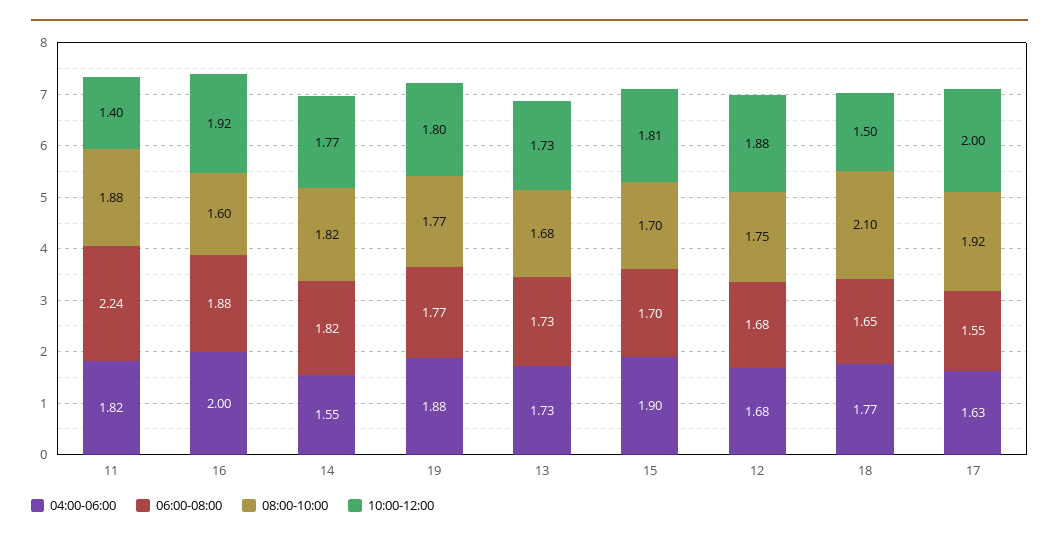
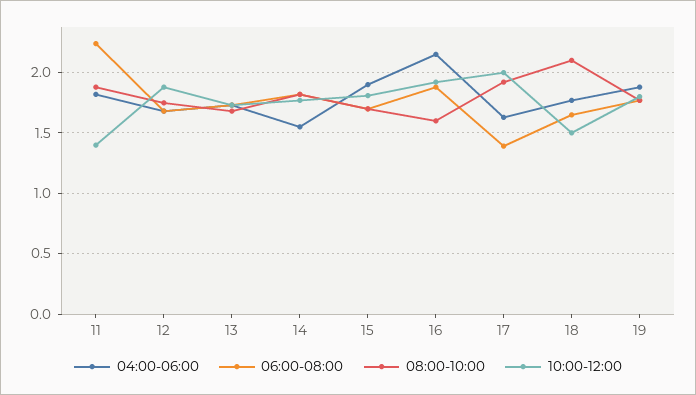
04:00-06:00, 16: 2 -> 2.15
06:00-08:00, 17: 1.55 -> 1.4

